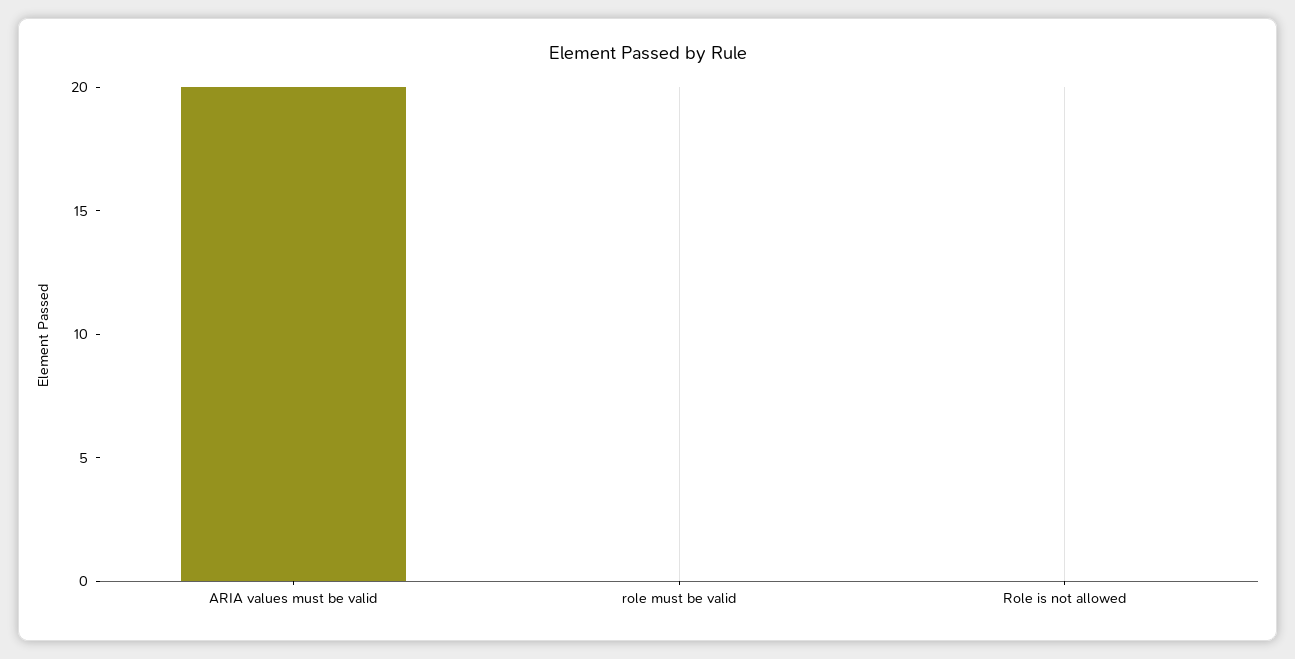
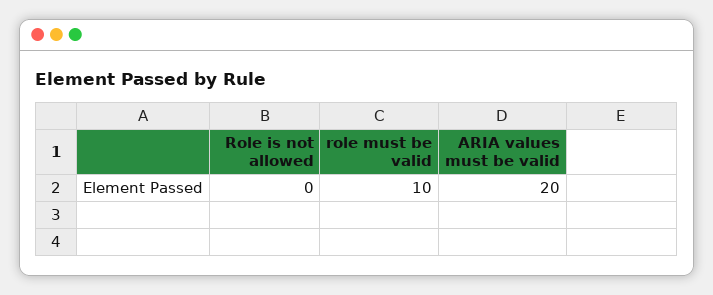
role must be valid: 0 -> 10

